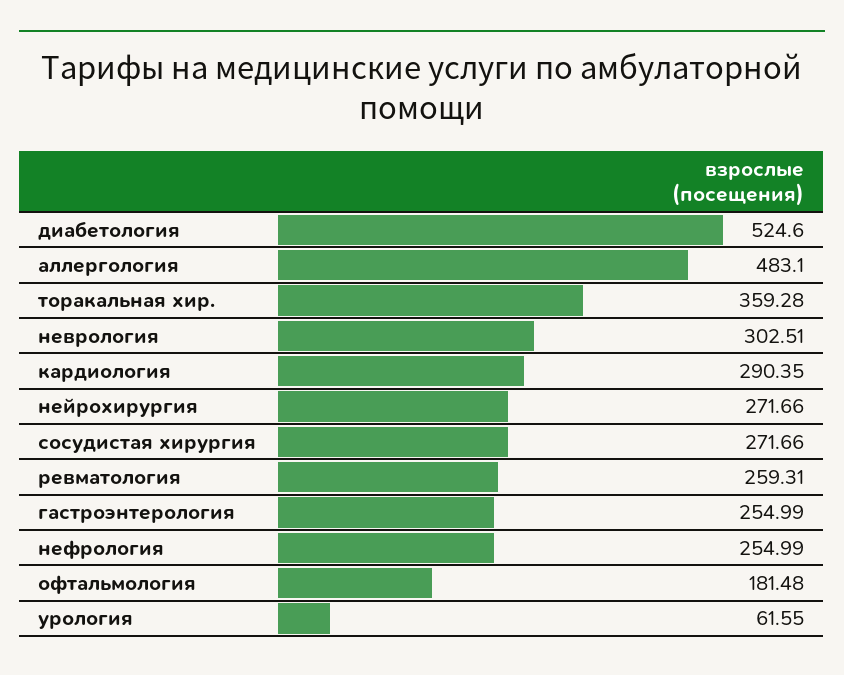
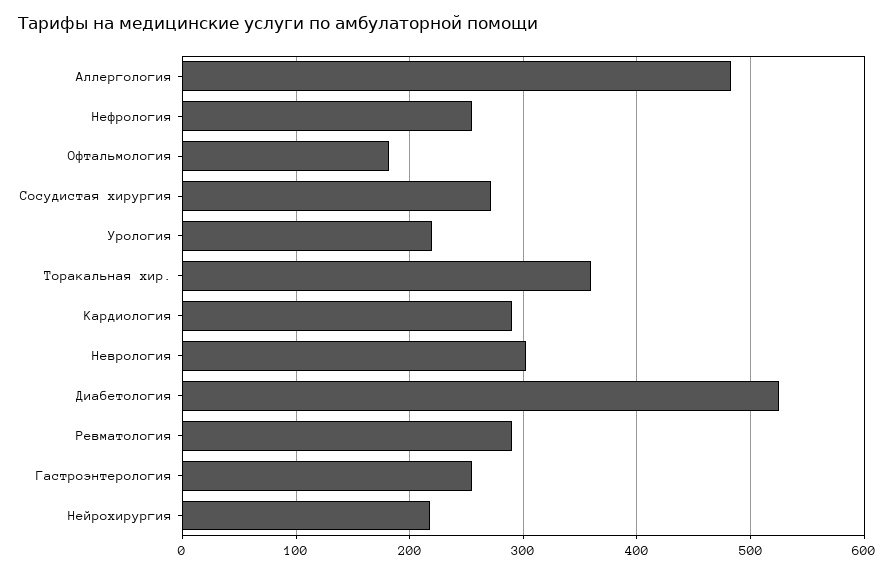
нейрохирургия: 271.66 -> 220
ревматология: 259.31 -> 290
урология: 61.55 -> 220

